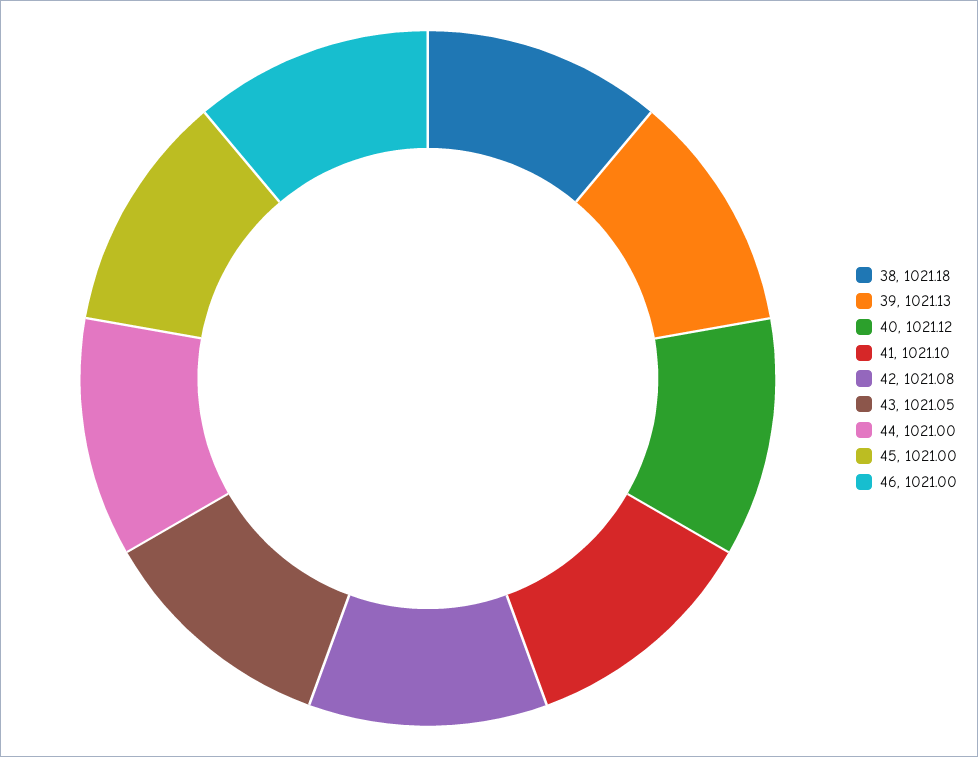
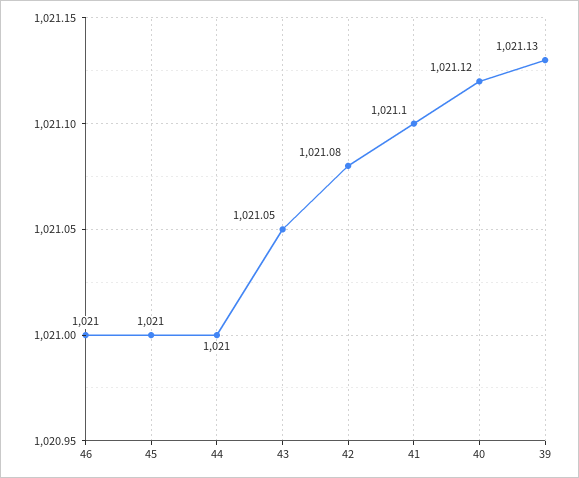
38: 1021.18 -> none

